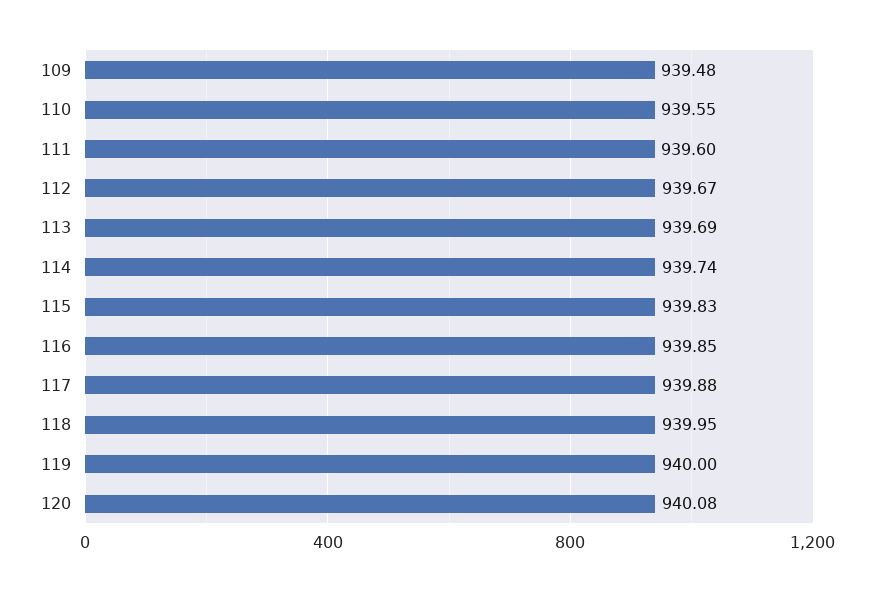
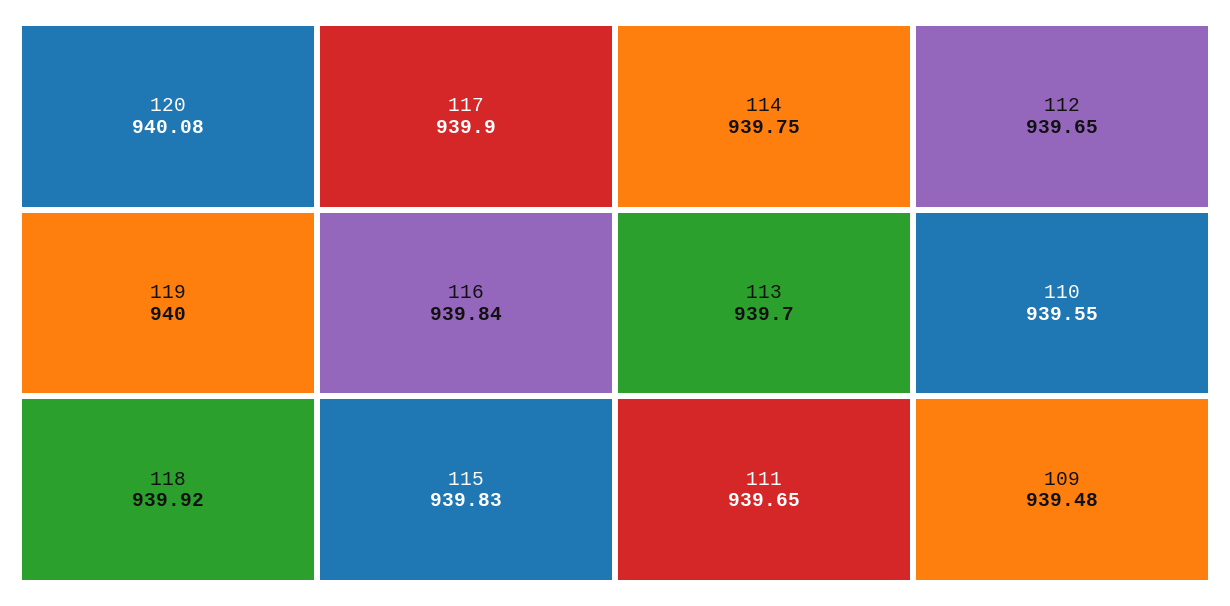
111: 939.6 -> 939.65
112: 939.67 -> 939.65
113: 939.69 -> 939.7
114: 939.74 -> 939.75
116: 939.85 -> 939.84
117: 939.88 -> 939.9
118: 939.95 -> 939.92

